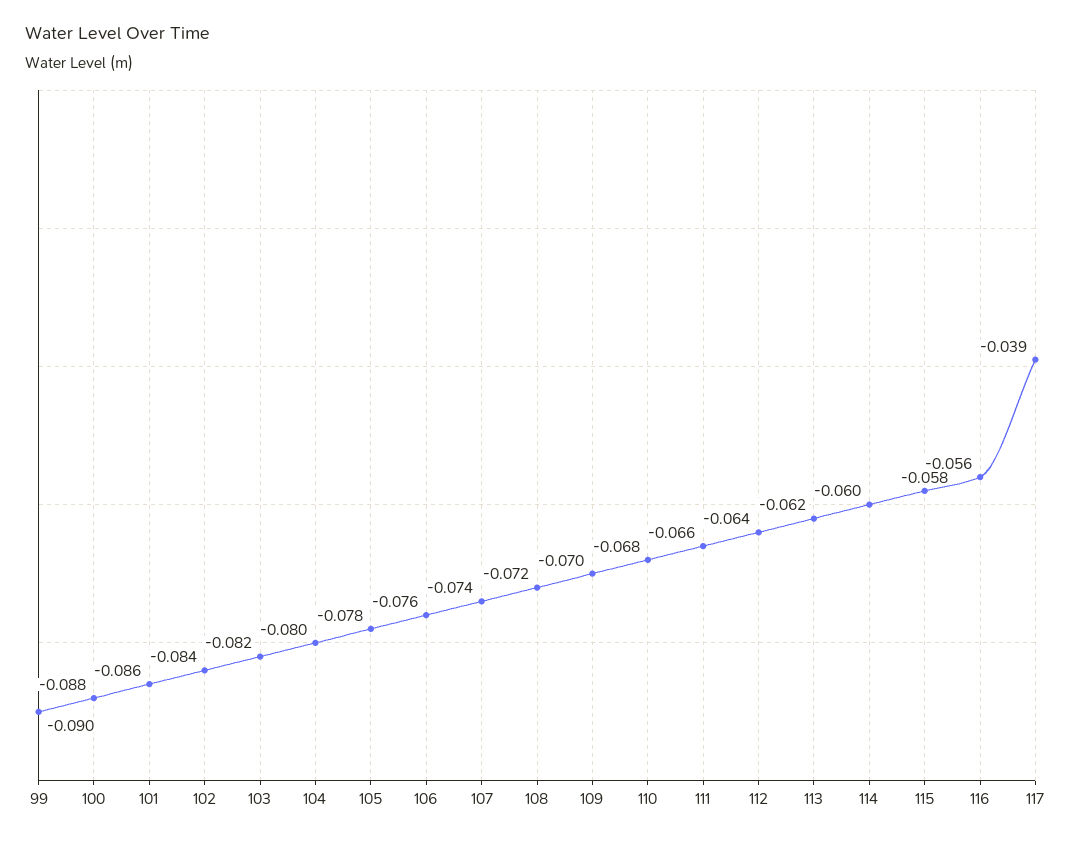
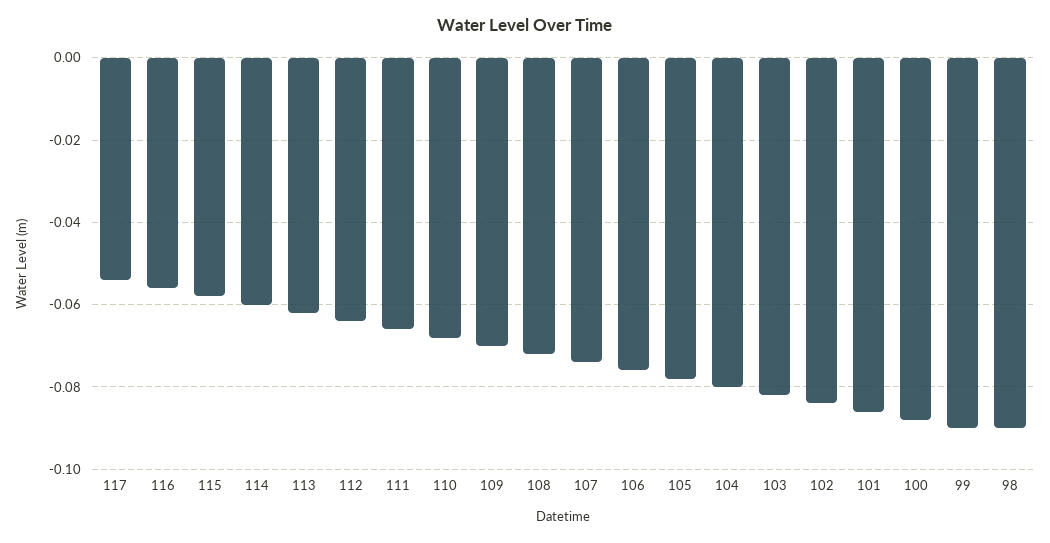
117: -0.039 -> -0.055
98: none -> -0.09

